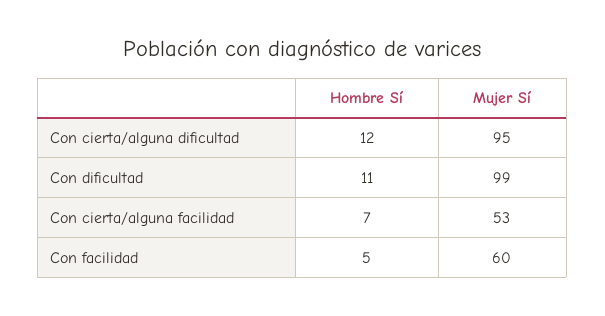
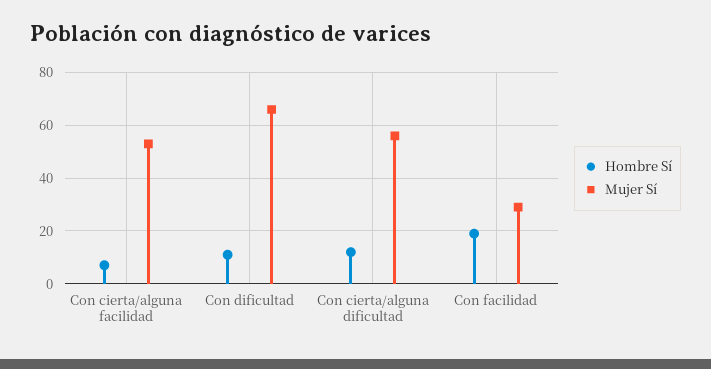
Mujer Sí, Con cierta/alguna dificultad: 95 -> 55
Mujer Sí, Con dificultad: 99 -> 65
Hombre Sí, Con facilidad: 5 -> 20
Mujer Sí, Con facilidad: 60 -> 30

